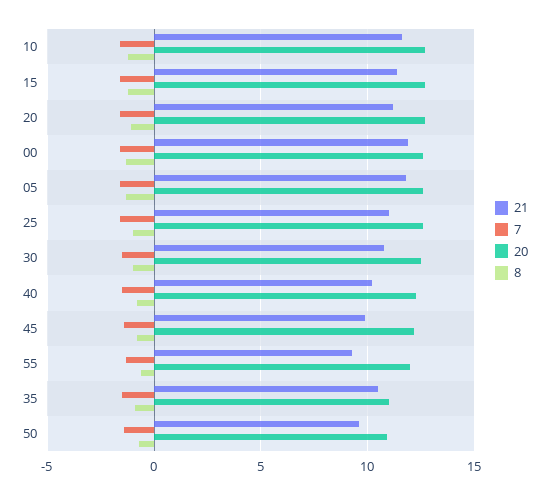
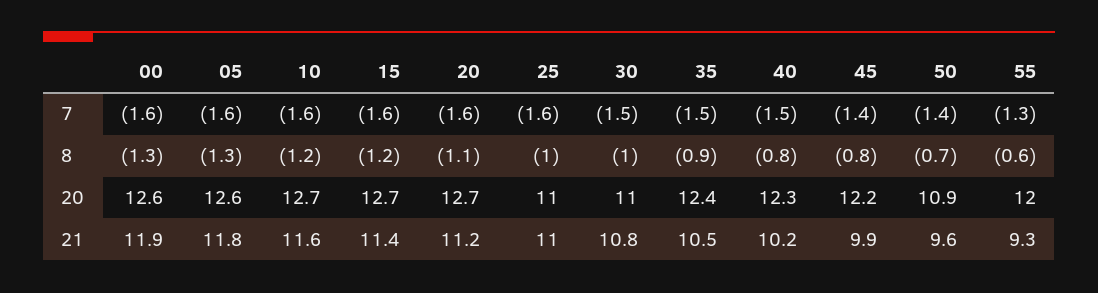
20, 25: 12.5 -> 11
20, 30: 12.5 -> 11
20, 35: 11 -> 12.4

